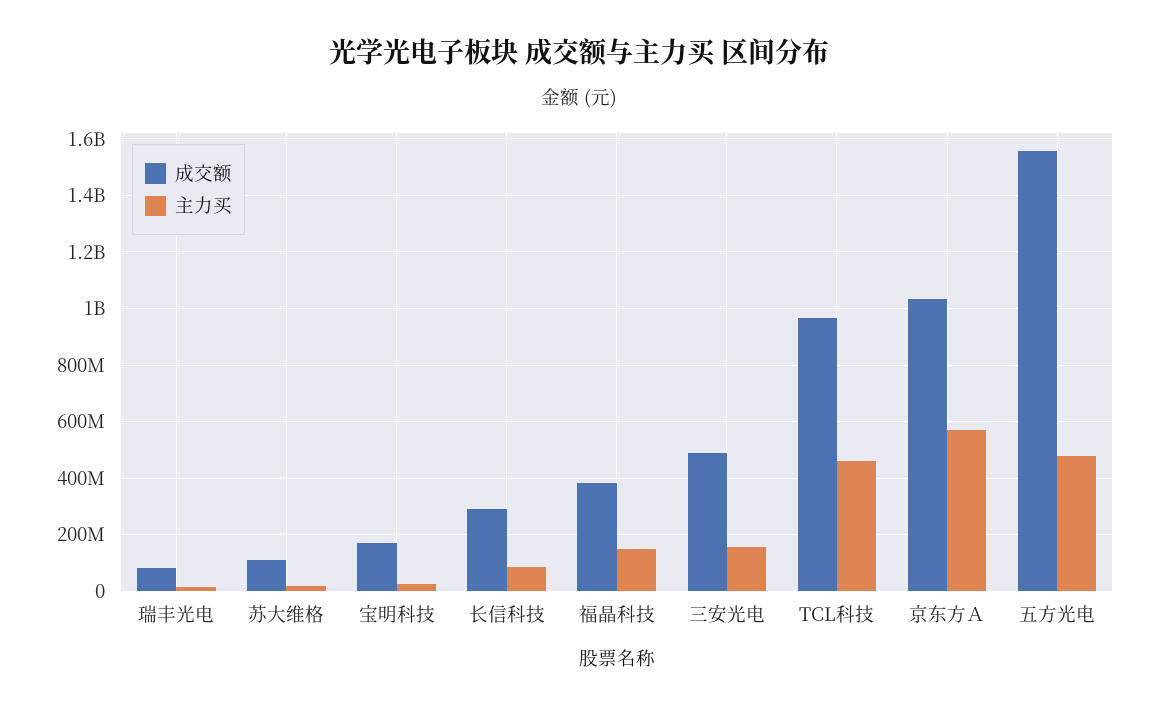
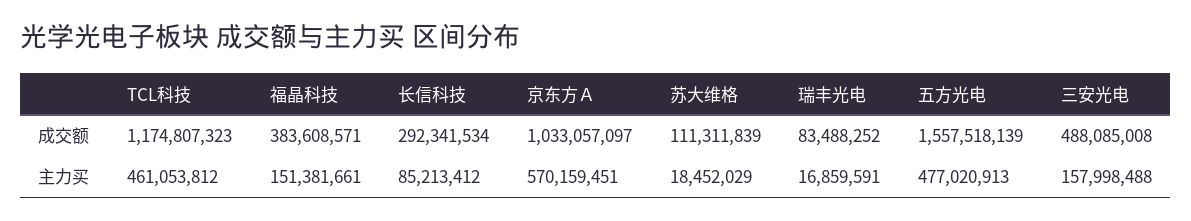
成交额, 宝明科技: 175000000 -> none
主力买, 宝明科技: 25000000 -> none
成交额, TCL科技: 975000000 -> 1174807323

